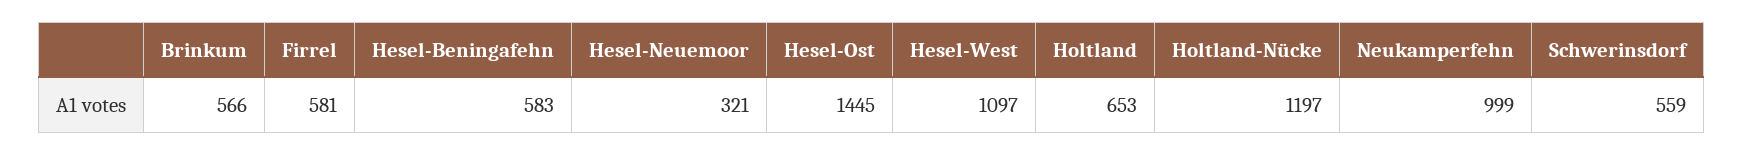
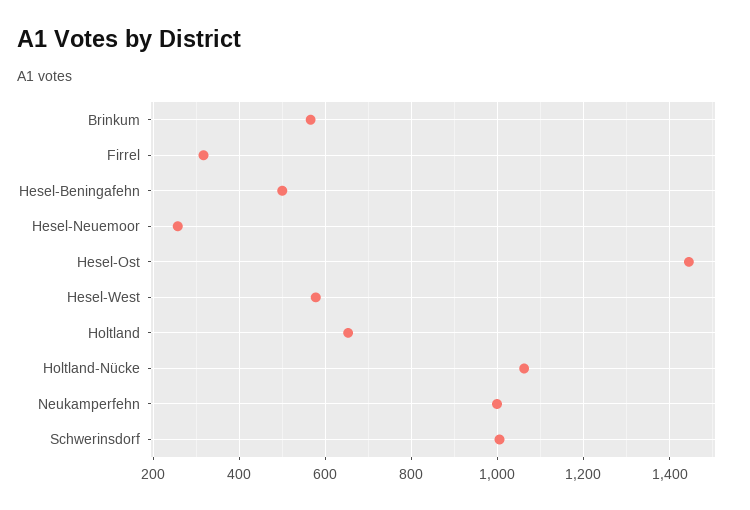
Firrel: 581 -> 320
Hesel-Beningafehn: 583 -> 500
Hesel-Neuemoor: 321 -> 260
Hesel-West: 1097 -> 580
Holtland-Nücke: 1197 -> 1060
Schwerinsdorf: 559 -> 1000

